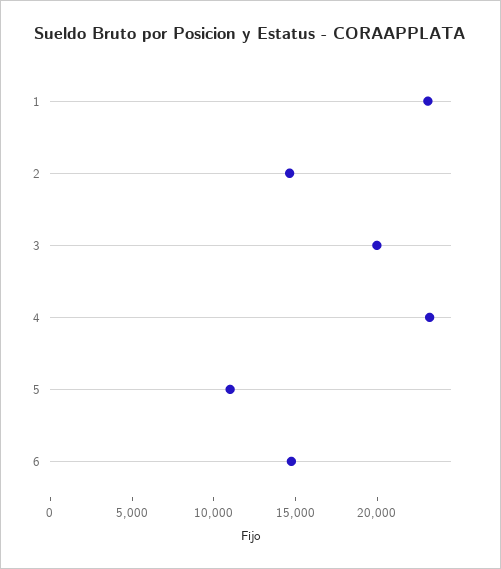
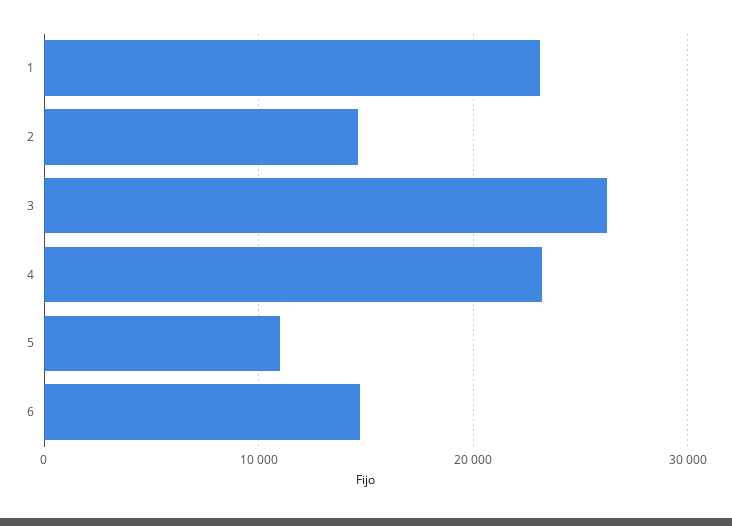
3: 20000 -> 26000

